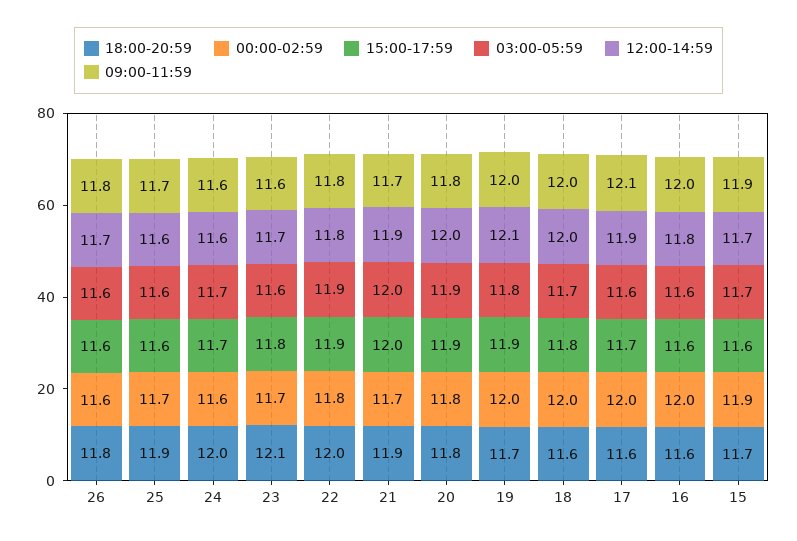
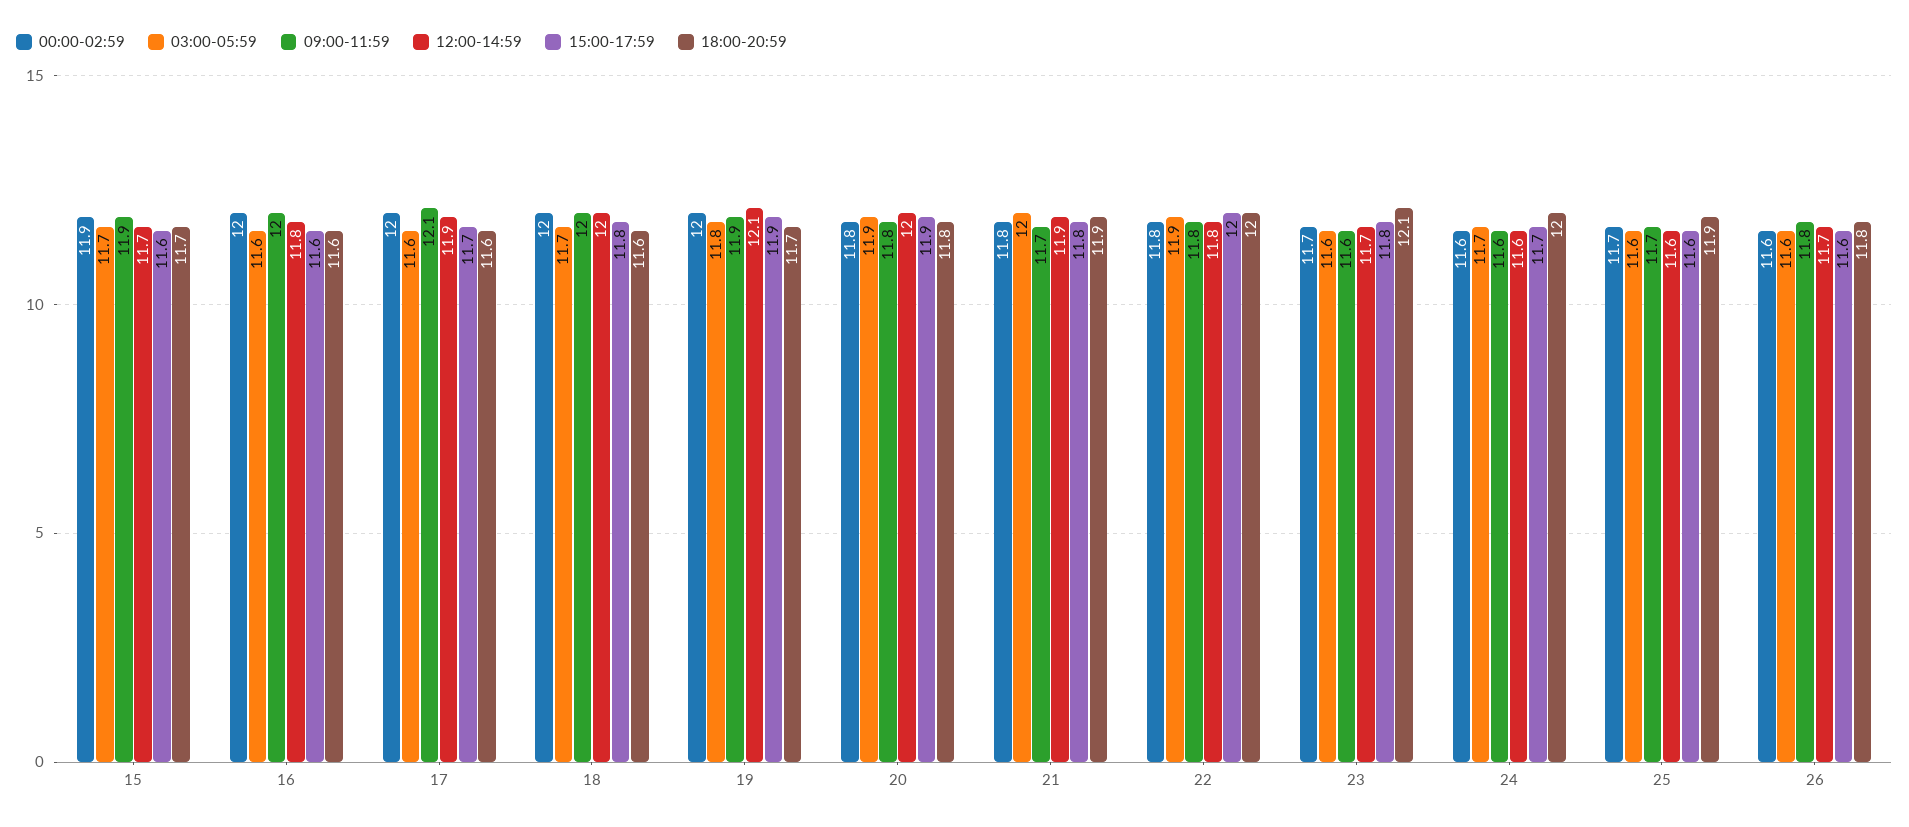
15:00-17:59, 22: 11.9 -> 12
00:00-02:59, 21: 11.7 -> 11.8
15:00-17:59, 21: 12 -> 11.8
09:00-11:59, 19: 12 -> 11.9

